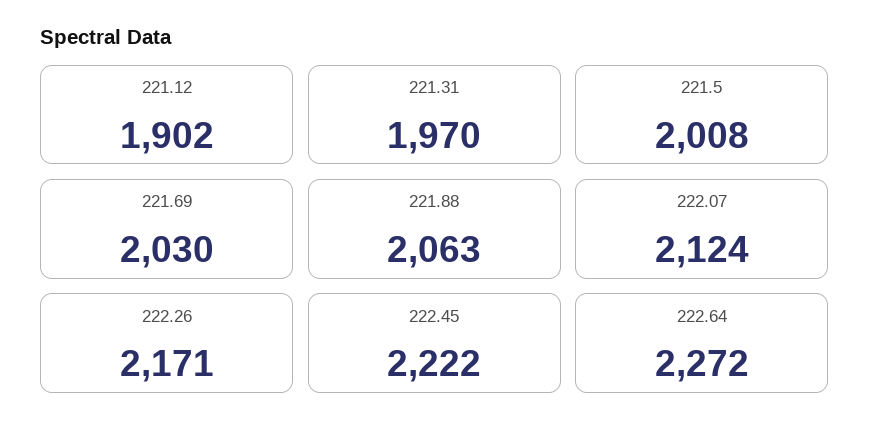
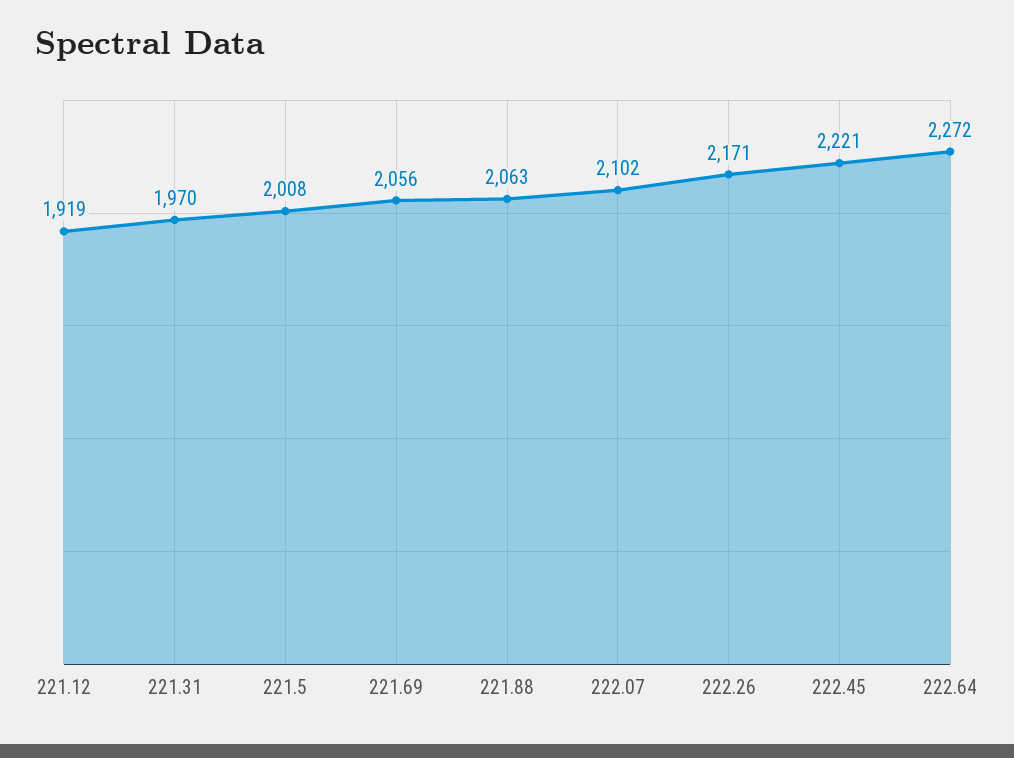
221.12: 1902 -> 1919
221.69: 2030 -> 2056
222.07: 2124 -> 2102
222.45: 2222 -> 2221

